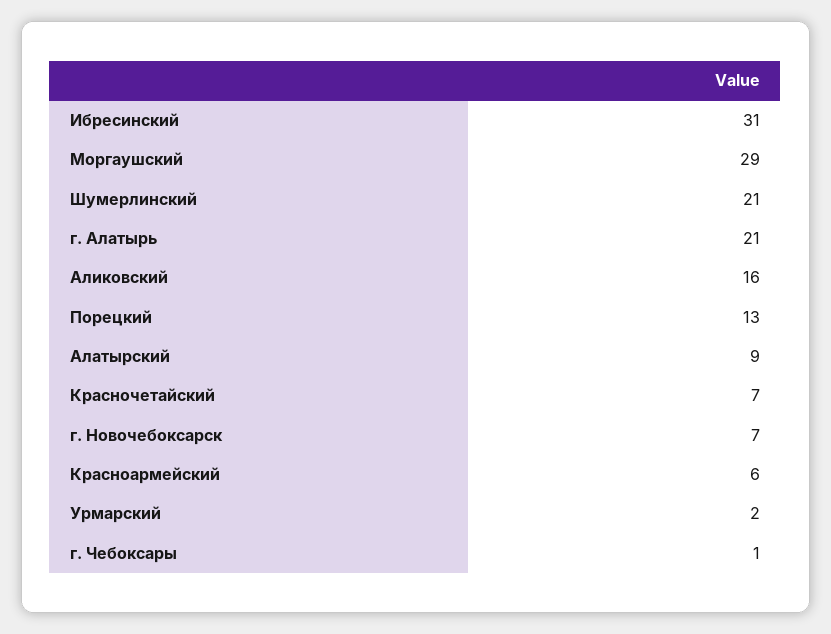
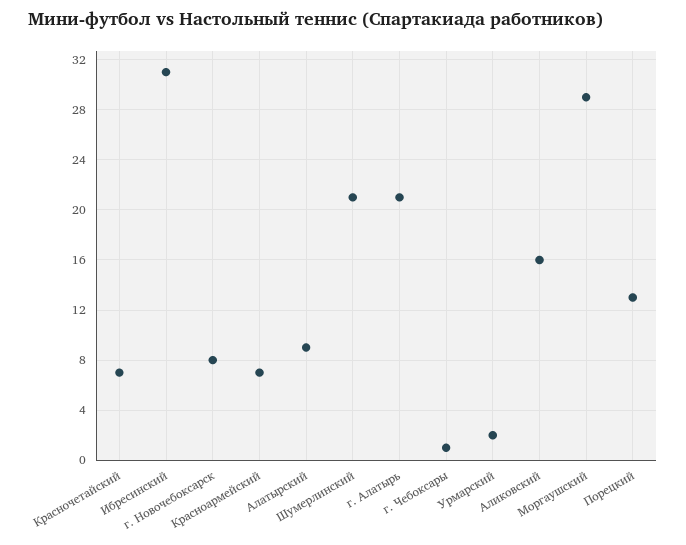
г. Новочебоксарск: 7 -> 8
Красноармейский: 6 -> 7

